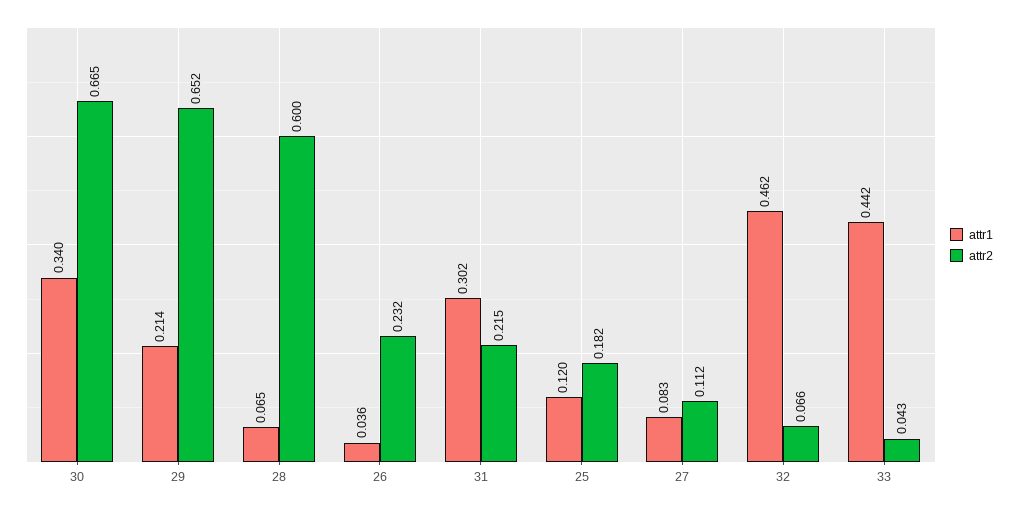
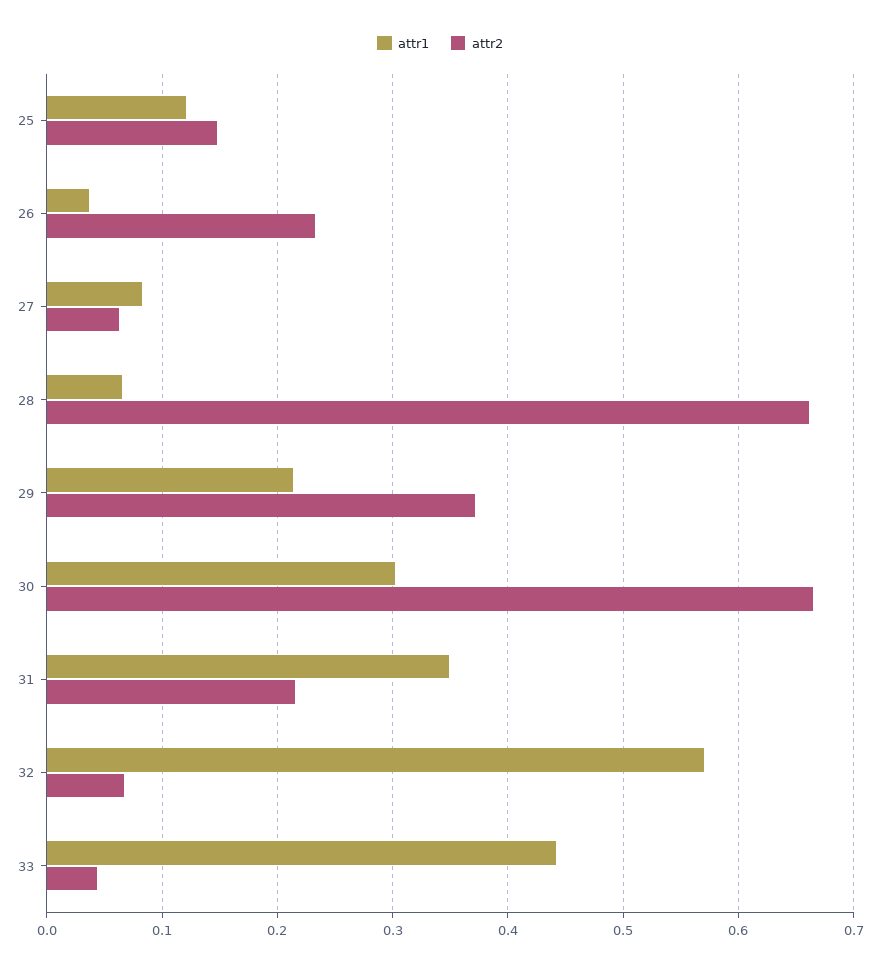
attr1, 30: 0.34 -> 0.3
attr2, 29: 0.652 -> 0.37
attr2, 28: 0.6 -> 0.66
attr1, 31: 0.302 -> 0.35
attr2, 25: 0.182 -> 0.15
attr2, 27: 0.112 -> 0.06
attr1, 32: 0.462 -> 0.57

